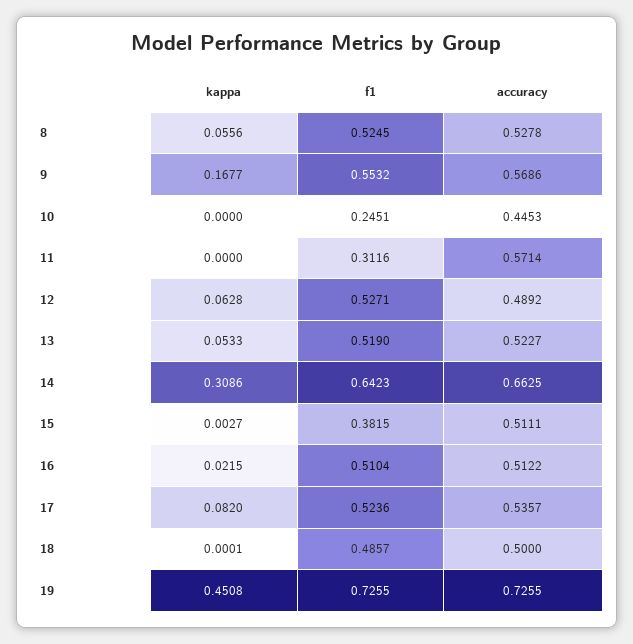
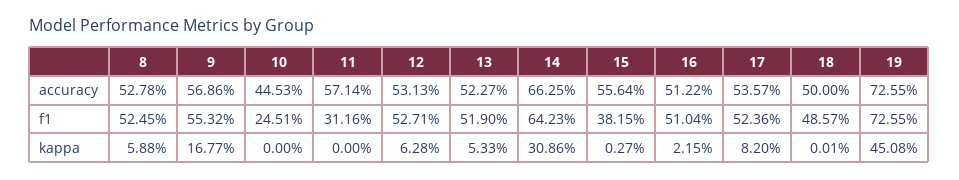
kappa, 8: 0.0556 -> 0.0588
accuracy, 12: 0.4892 -> 0.5313
accuracy, 15: 0.5111 -> 0.5564

